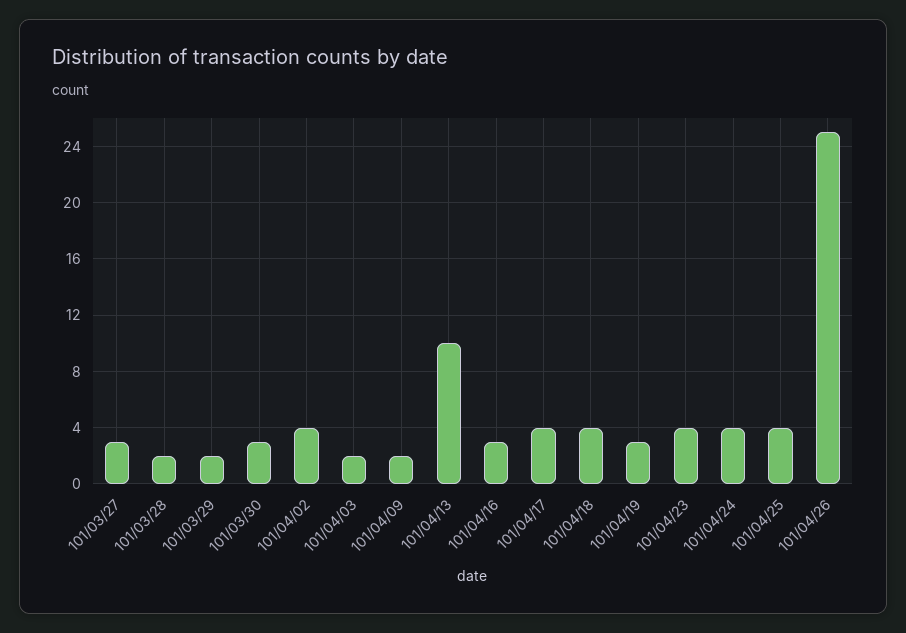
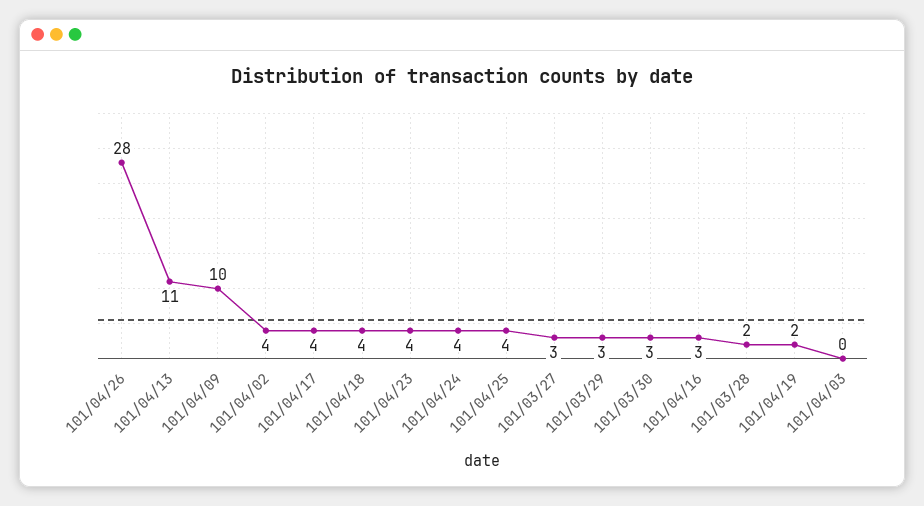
101/03/29: 2 -> 3
101/04/03: 2 -> 0
101/04/09: 2 -> 10
101/04/13: 10 -> 11
101/04/19: 3 -> 2
101/04/26: 25 -> 28

